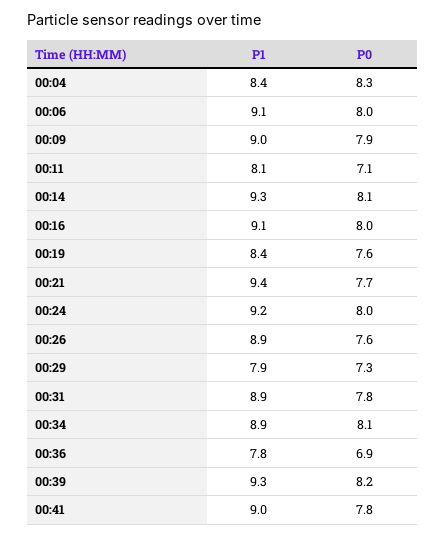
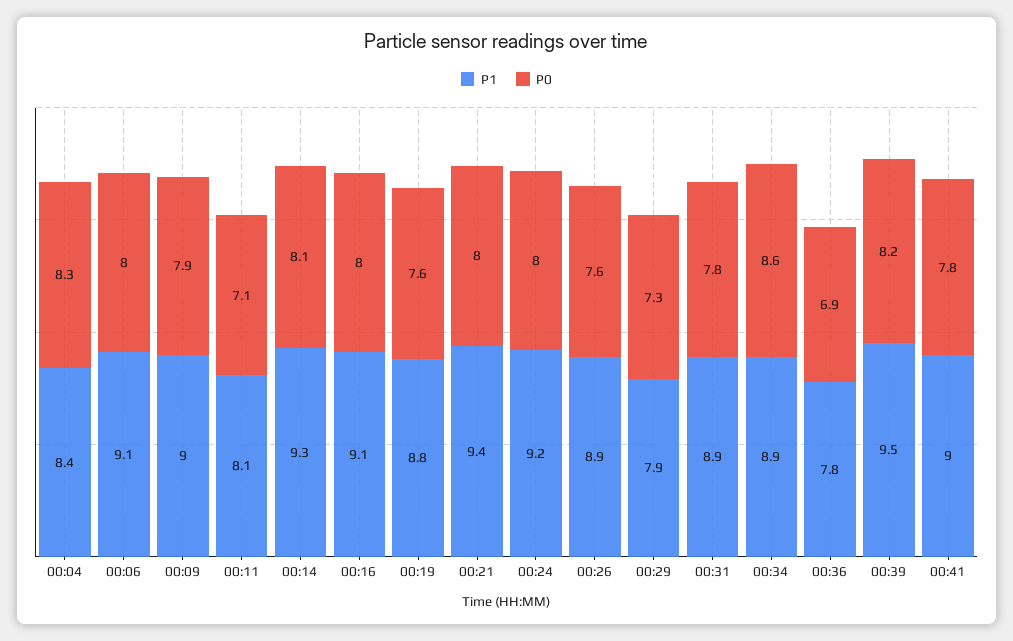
P1, 00:19: 8.4 -> 8.8
P0, 00:21: 7.7 -> 8
P0, 00:34: 8.1 -> 8.6
P1, 00:39: 9.3 -> 9.5

